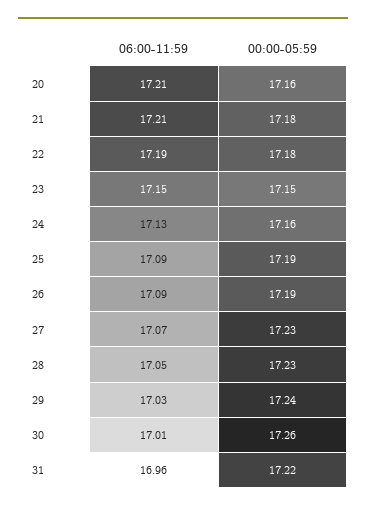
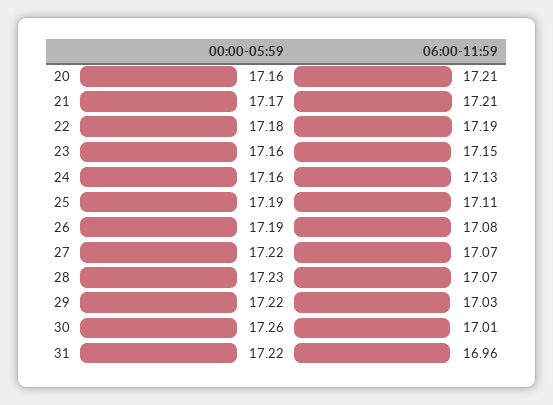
00:00-05:59, 21: 17.18 -> 17.17
00:00-05:59, 23: 17.15 -> 17.16
06:00-11:59, 25: 17.09 -> 17.11
06:00-11:59, 26: 17.09 -> 17.08
00:00-05:59, 27: 17.23 -> 17.22
06:00-11:59, 28: 17.05 -> 17.07
00:00-05:59, 29: 17.24 -> 17.22

